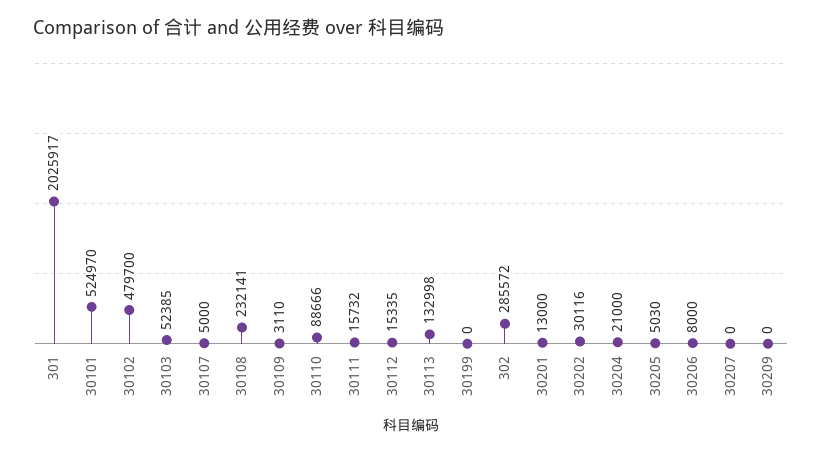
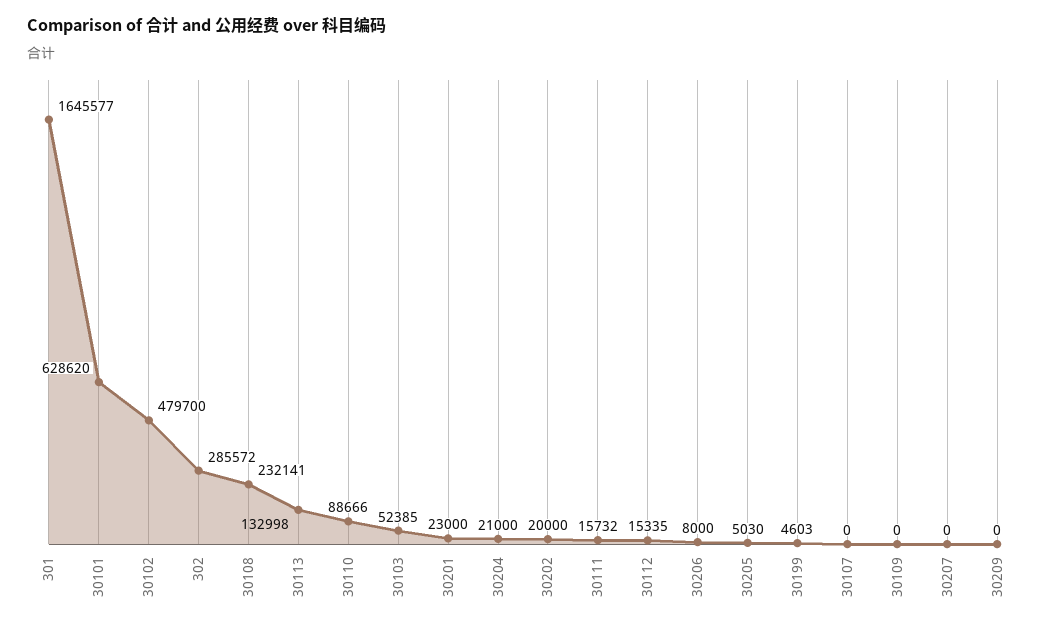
301: 2025917 -> 1645577
30101: 524970 -> 628620
30107: 5000 -> 0
30109: 3110 -> 0
30199: 0 -> 4603
30201: 13000 -> 23000
30202: 30116 -> 20000

